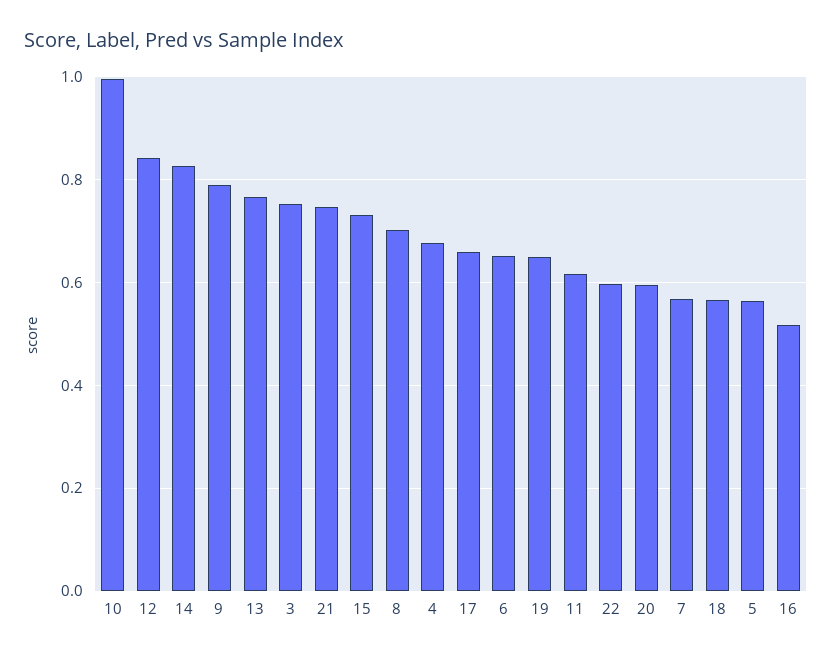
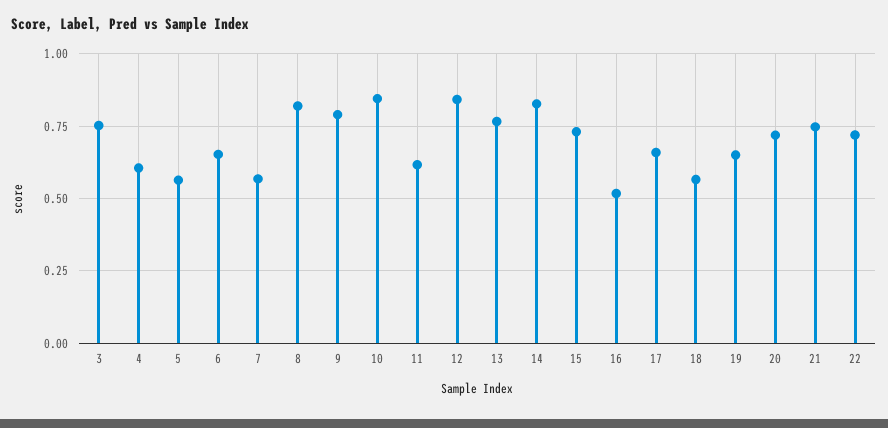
10: 1 -> 0.85
8: 0.7 -> 0.825
4: 0.68 -> 0.6
22: 0.6 -> 0.725
20: 0.6 -> 0.725

